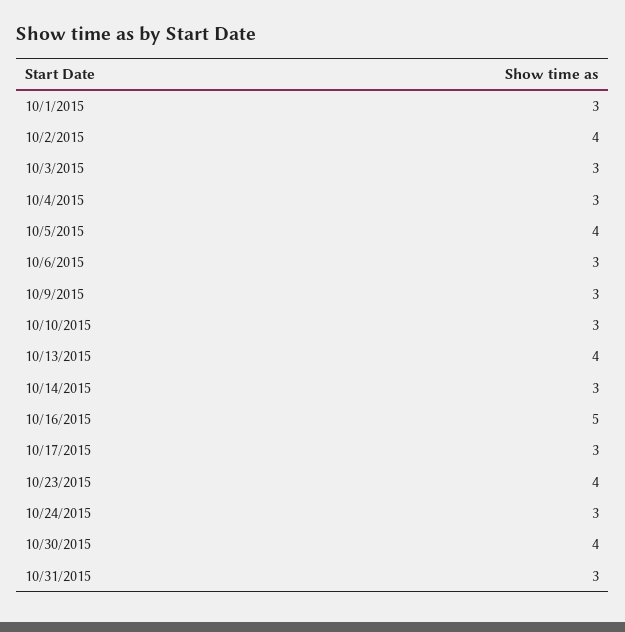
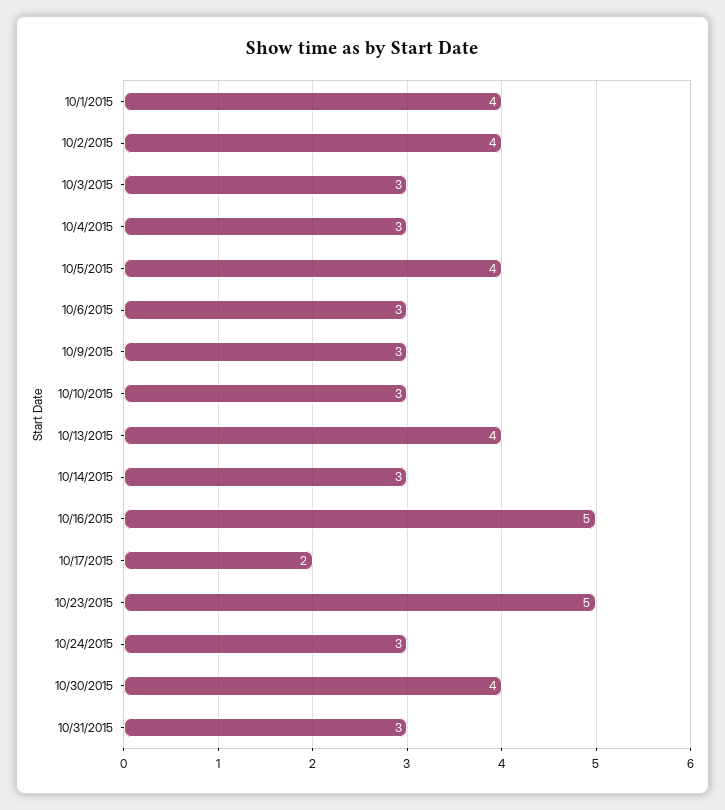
10/1/2015: 3 -> 4
10/17/2015: 3 -> 2
10/23/2015: 4 -> 5

